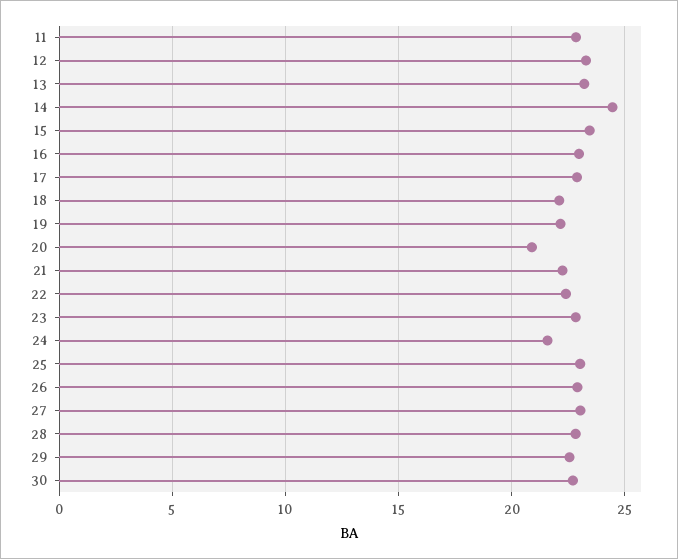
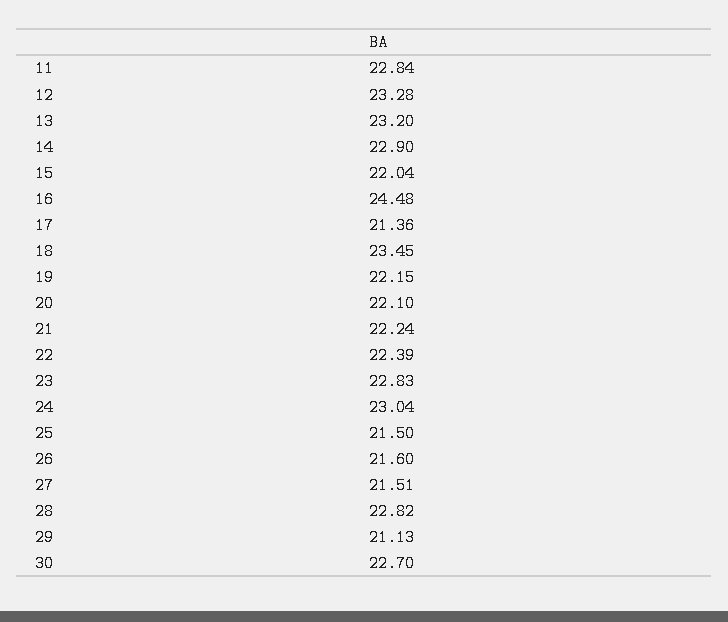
14: 24.5 -> 22.9
15: 23.5 -> 22.04
16: 23 -> 24.48
17: 23 -> 21.36
18: 22 -> 23.45
20: 21 -> 22.1
24: 21.5 -> 23.04
25: 23 -> 21.5
26: 23 -> 21.6
27: 23 -> 21.51
29: 22.5 -> 21.13

